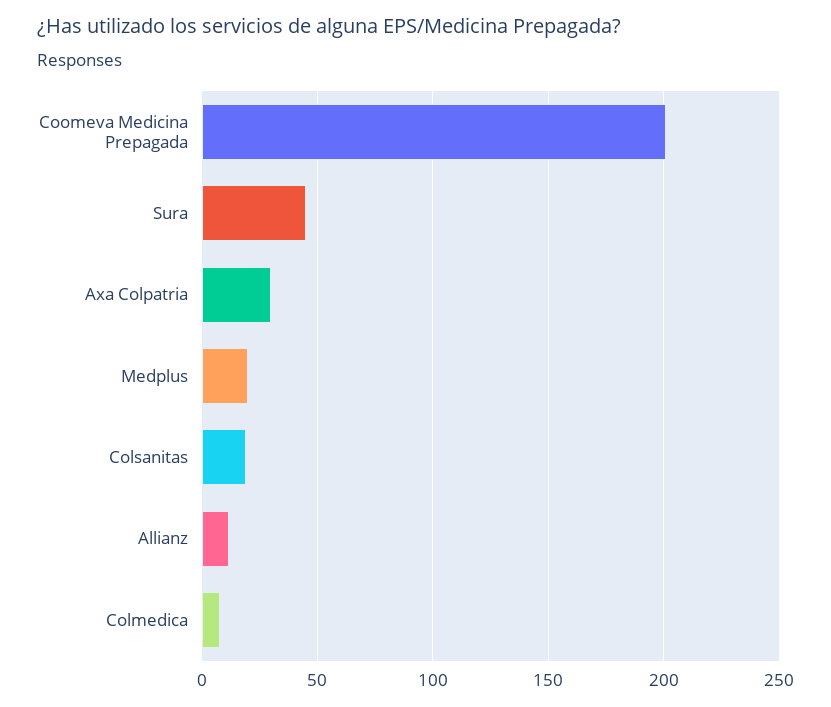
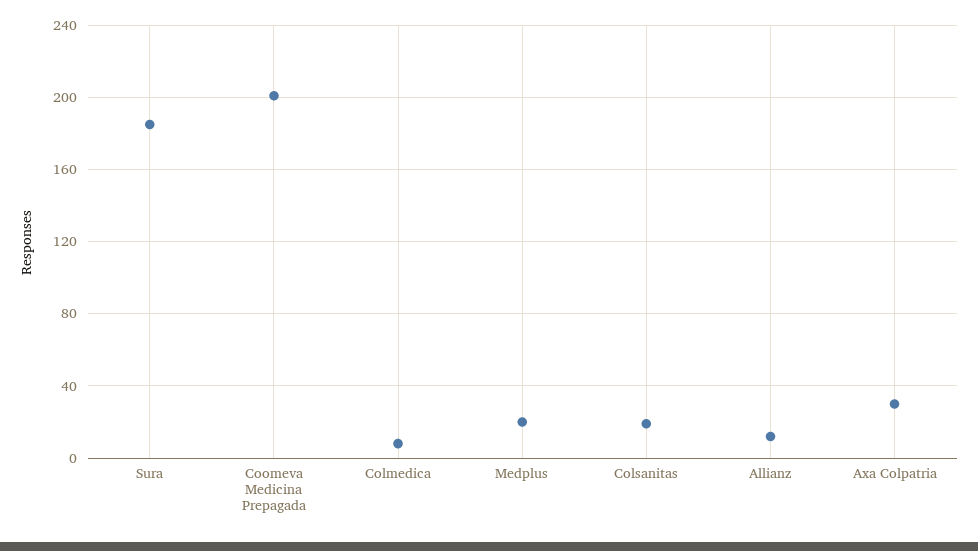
Sura: 45 -> 185

